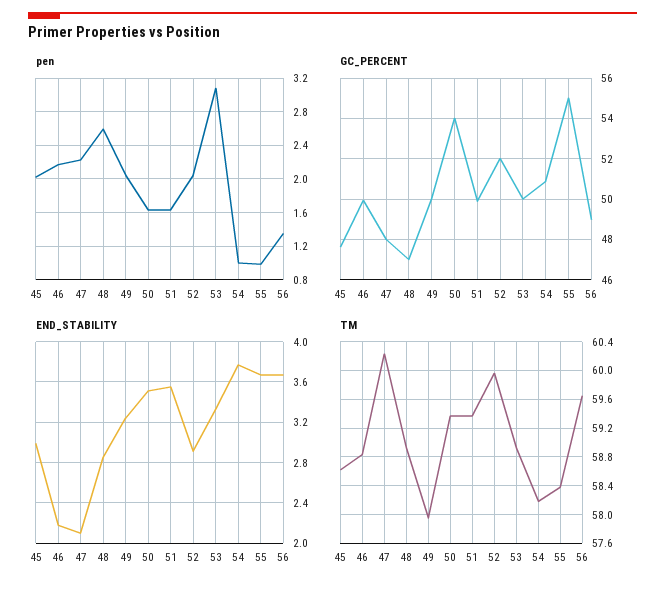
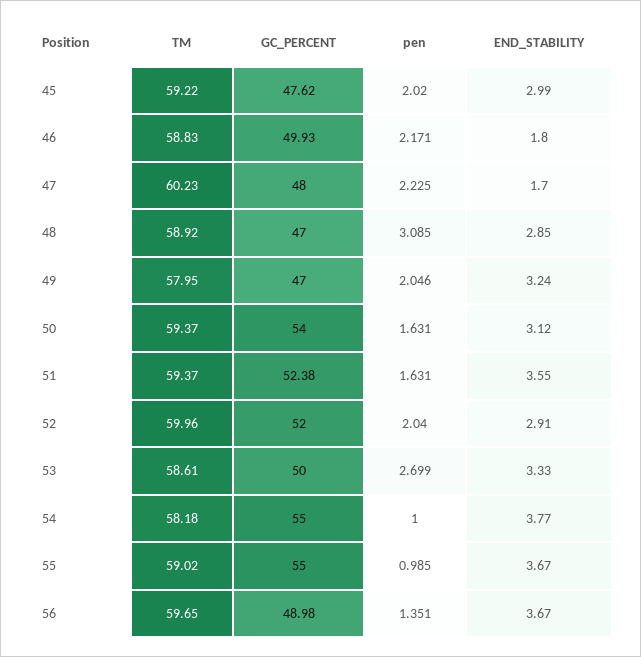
pen, 48: 2.6 -> 3.085
pen, 53: 3.1 -> 2.699
GC_PERCENT, 49: 50 -> 47
GC_PERCENT, 51: 50 -> 52.38
GC_PERCENT, 54: 51 -> 55
END_STABILITY, 46: 2.2 -> 1.8
END_STABILITY, 47: 2.1 -> 1.7
END_STABILITY, 50: 3.5 -> 3.12
TM, 45: 58.6 -> 59.22
TM, 53: 58.9 -> 58.61
TM, 55: 58.4 -> 59.02

